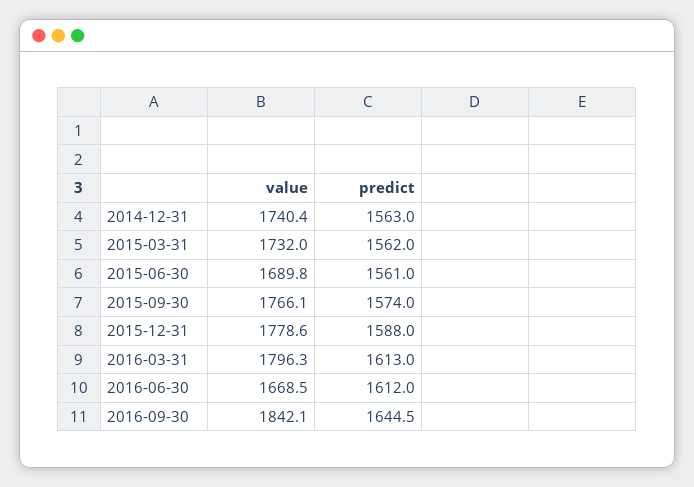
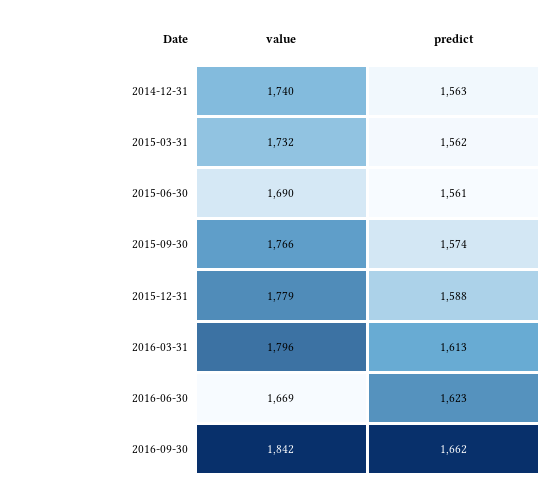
predict, 2016-06-30: 1612 -> 1623
predict, 2016-09-30: 1644.5 -> 1662

